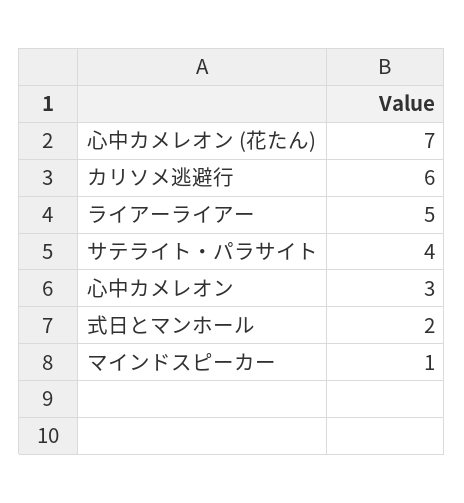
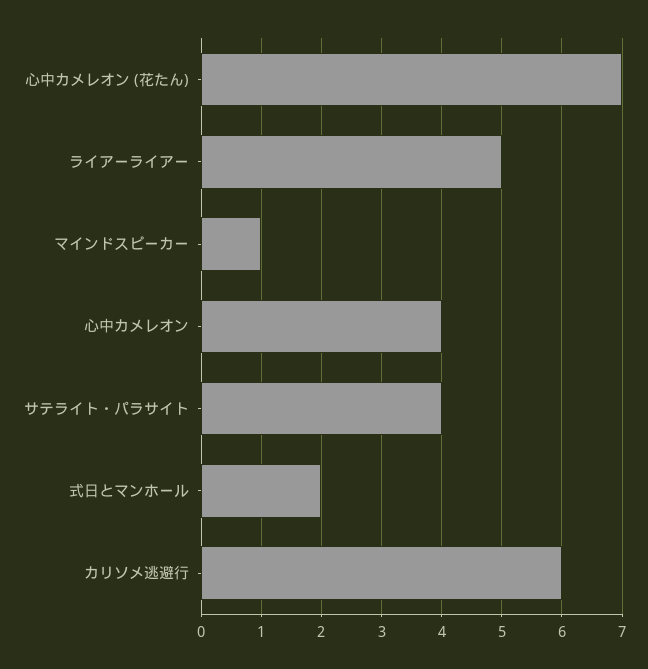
心中カメレオン: 3 -> 4

